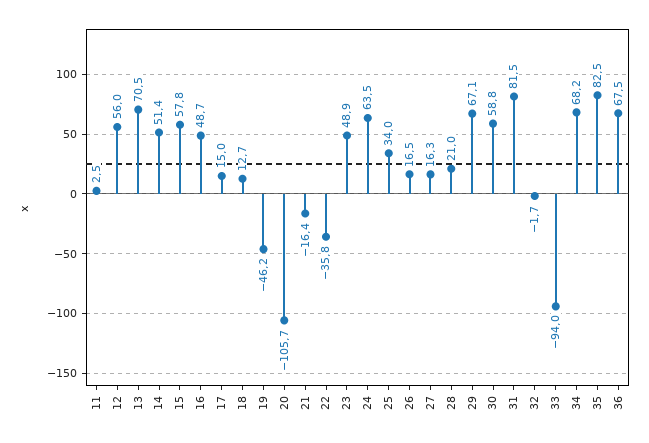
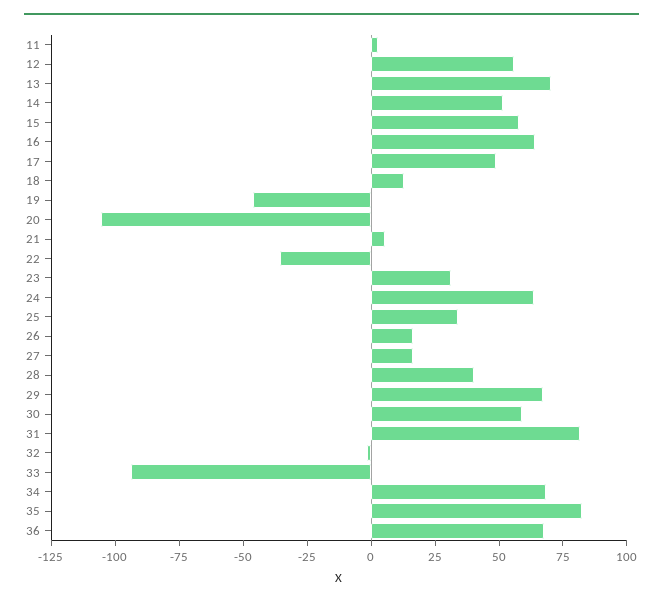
16: 48.7 -> 65
17: 15 -> 50
21: -16.4 -> 5
23: 48.9 -> 30
28: 21 -> 40

